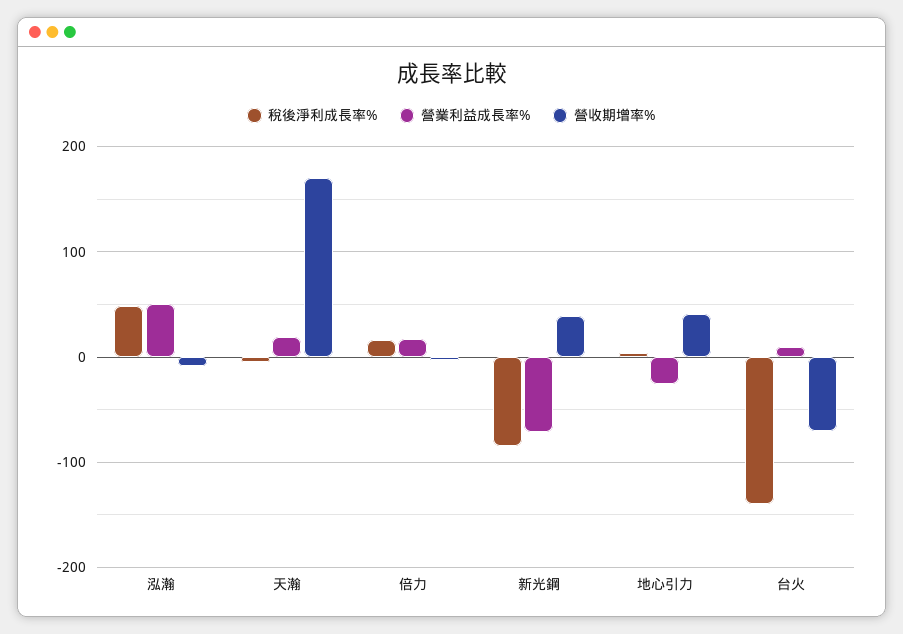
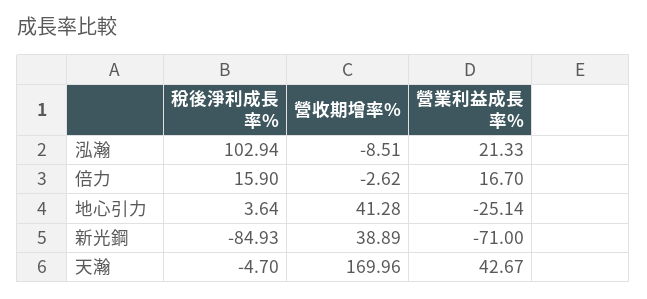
稅後淨利成長率%, 泓瀚: 50 -> 102.94
營業利益成長率%, 泓瀚: 50 -> 21.33
營業利益成長率%, 天瀚: 20 -> 42.67
稅後淨利成長率%, 台火: -140 -> none
營業利益成長率%, 台火: 10 -> none
營收期增率%, 台火: -70 -> none

